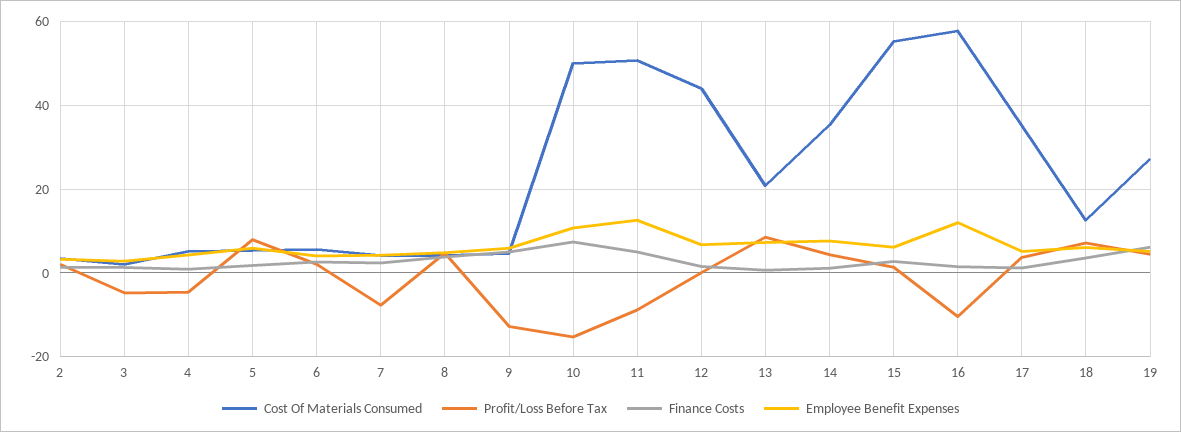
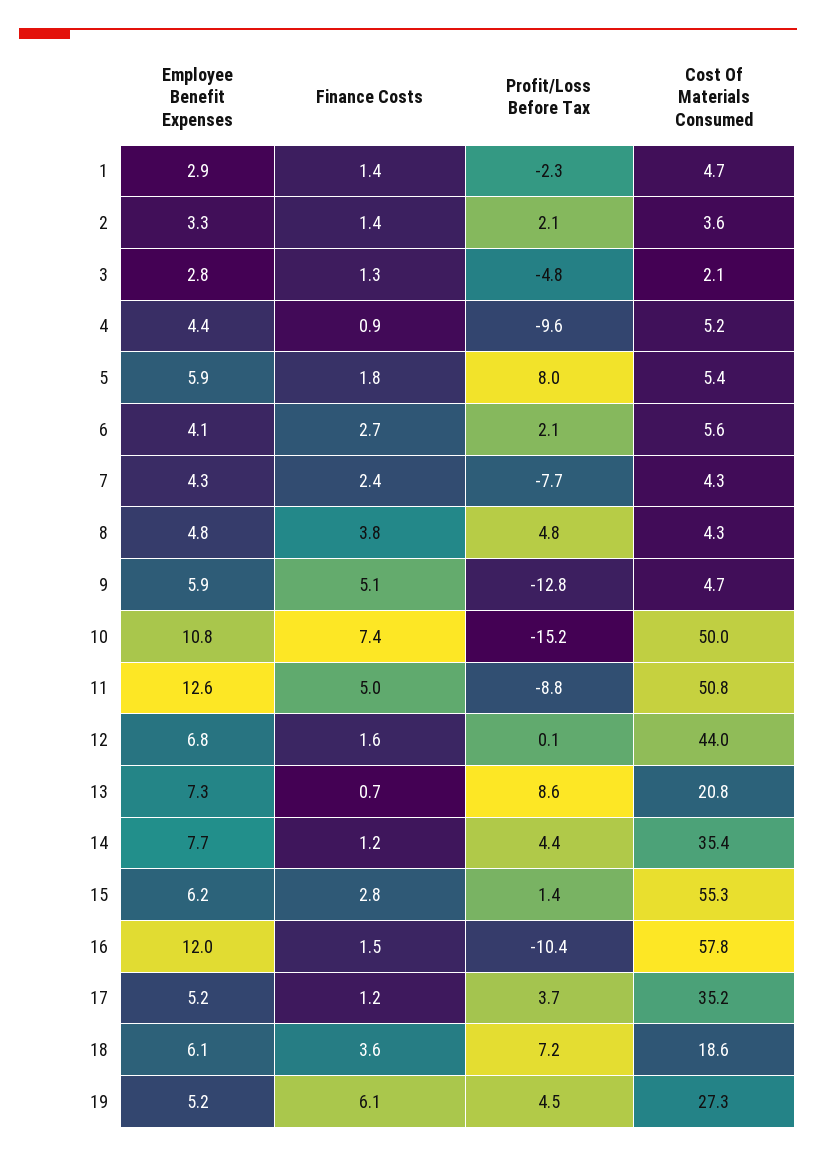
Profit/Loss Before Tax, 4: -4 -> -9.6
Cost Of Materials Consumed, 18: 12 -> 18.6
Employee Benefit Expenses, 1: none -> 2.9
Finance Costs, 1: none -> 1.4
Profit/Loss Before Tax, 1: none -> -2.3
Cost Of Materials Consumed, 1: none -> 4.7

